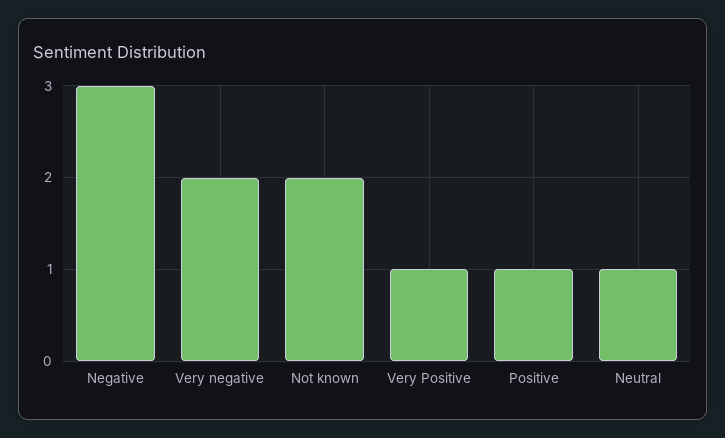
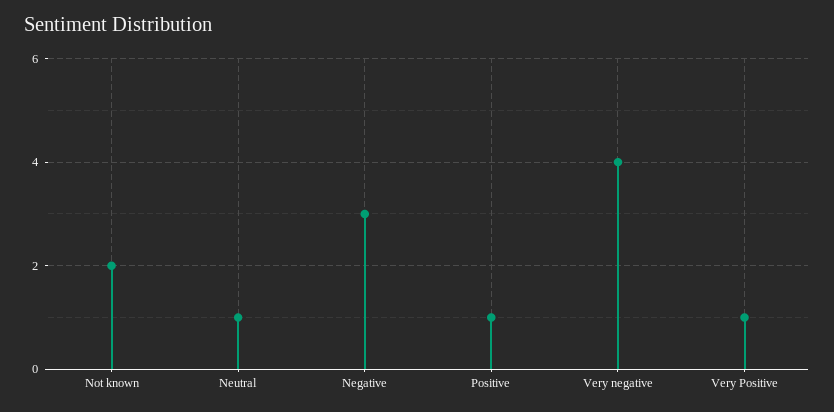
Very negative: 2 -> 4

